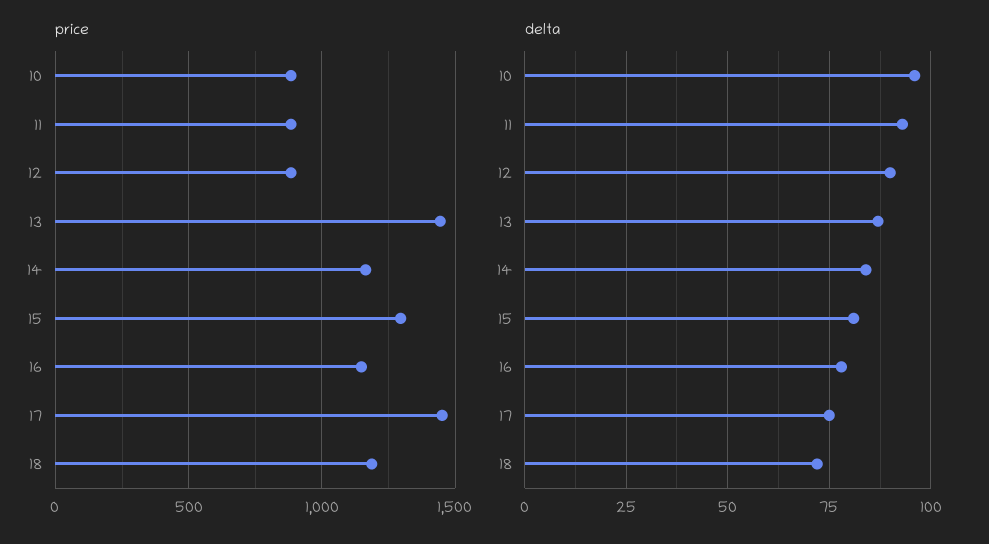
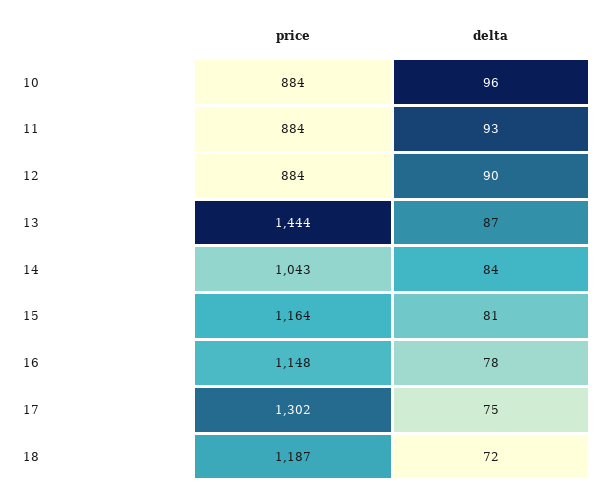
price, 14: 1150 -> 1043
price, 15: 1300 -> 1164
price, 17: 1450 -> 1302

